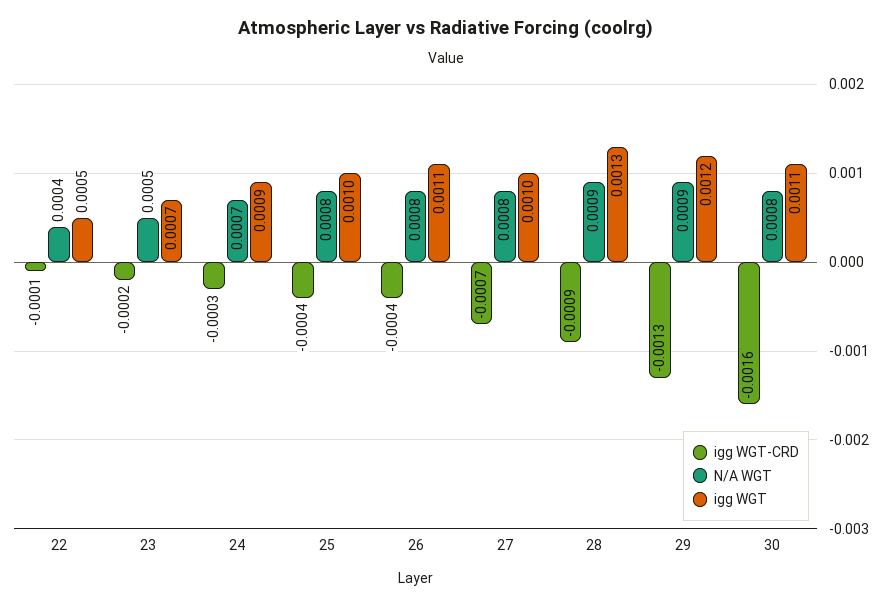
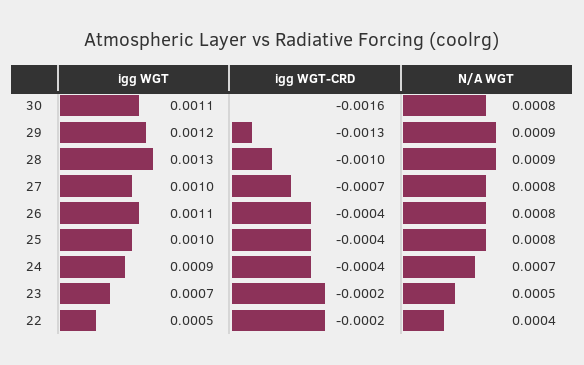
igg WGT-CRD, 22: -0.0001 -> -0.0002
igg WGT-CRD, 24: -0.0003 -> -0.0004
igg WGT-CRD, 28: -0.0009 -> -0.001

